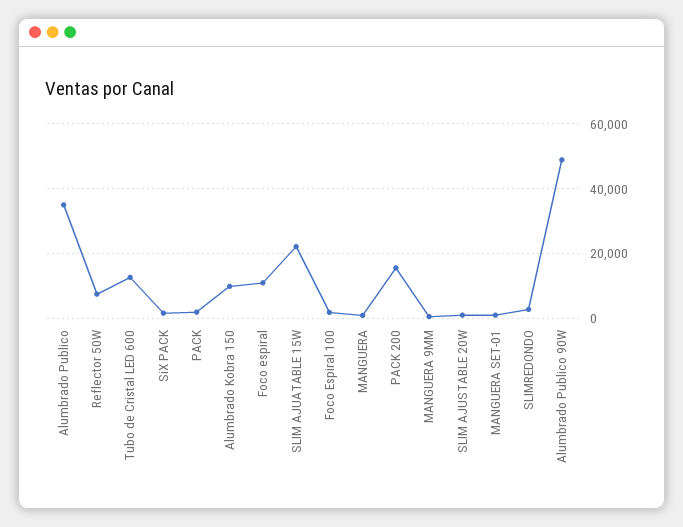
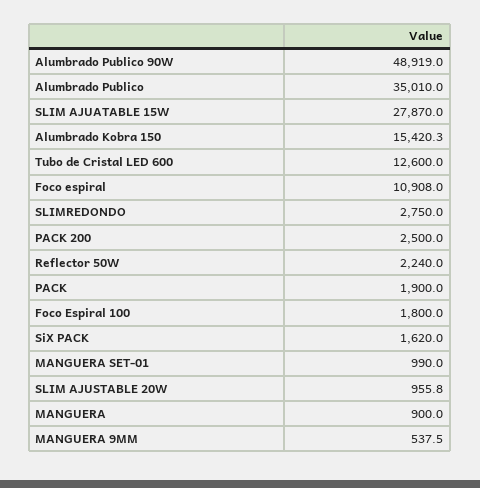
Reflector 50W: 8000 -> 2240
Alumbrado Kobra 150: 10000 -> 15420.3
SLIM AJUATABLE 15W: 22000 -> 27870
PACK 200: 16000 -> 2500

